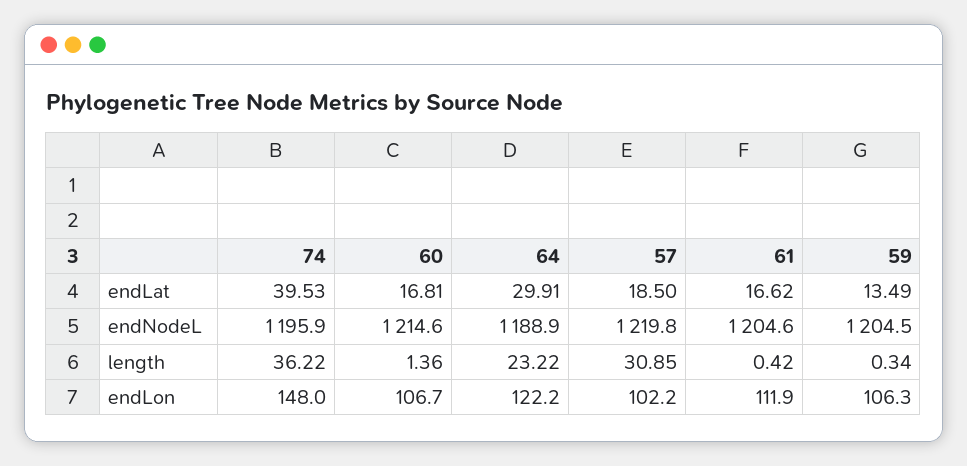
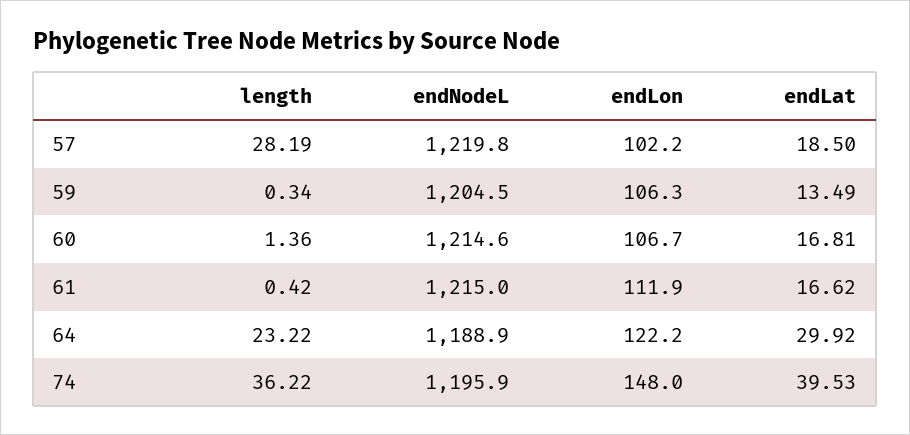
64, endLat: 29.91 -> 29.92
61, endNodeL: 1204.6 -> 1215
57, length: 30.85 -> 28.19

